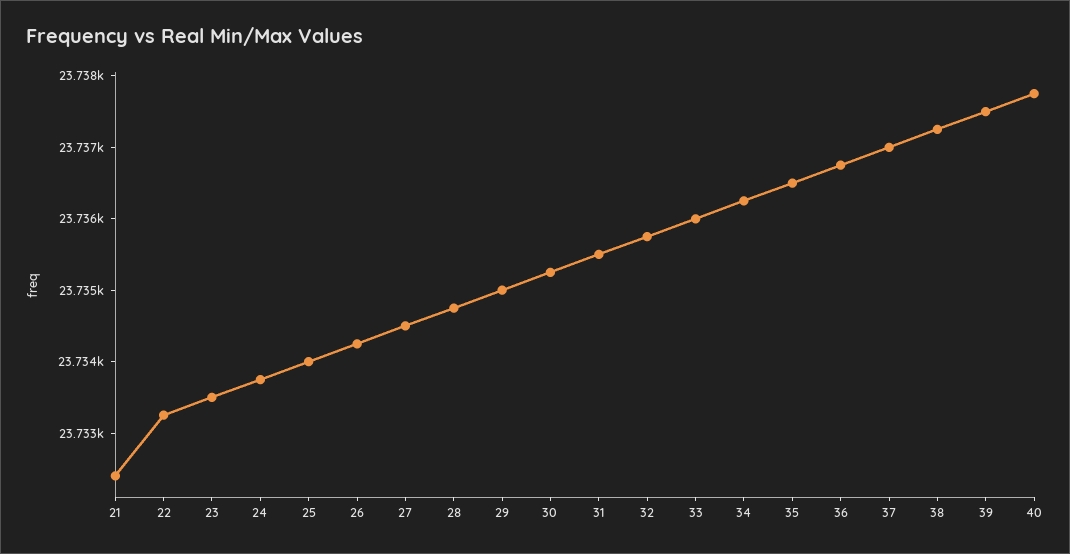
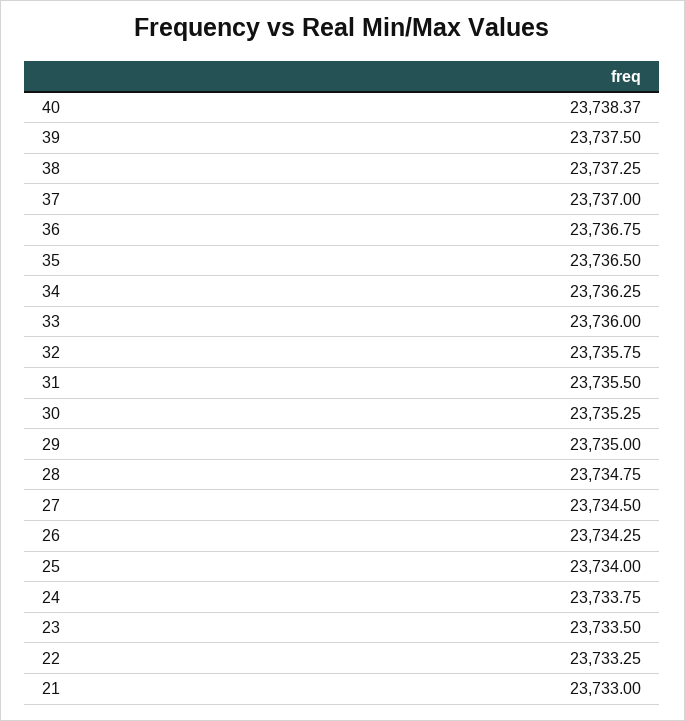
21: 23732.4 -> 23733
40: 23737.8 -> 23738.37

